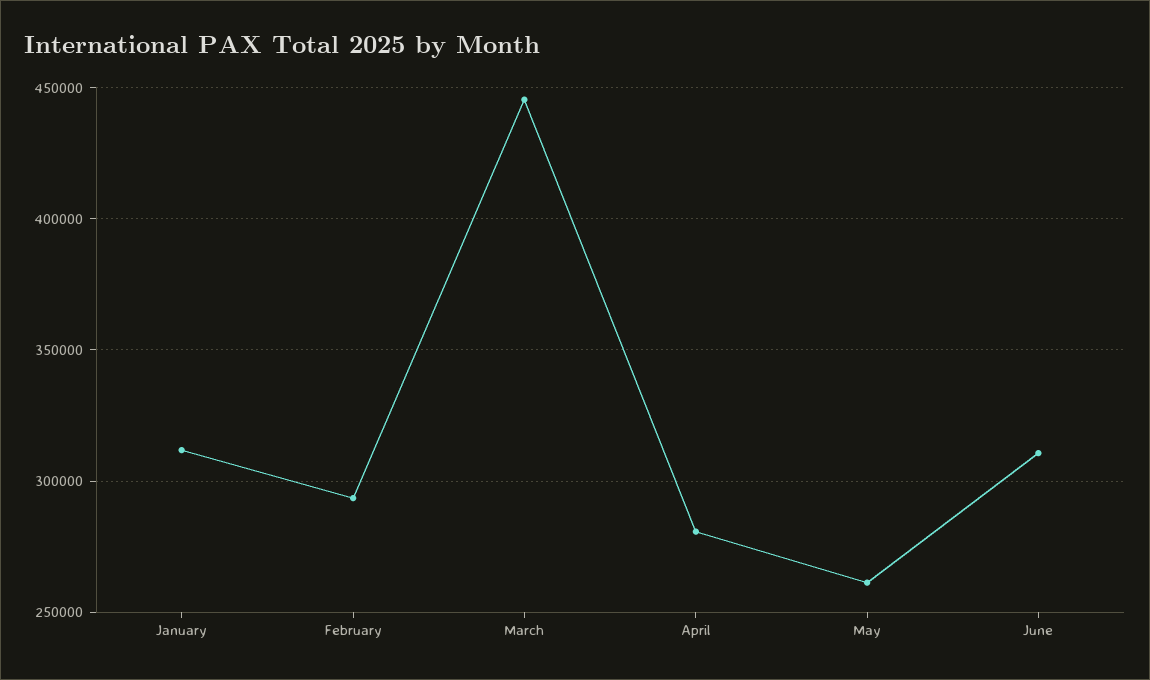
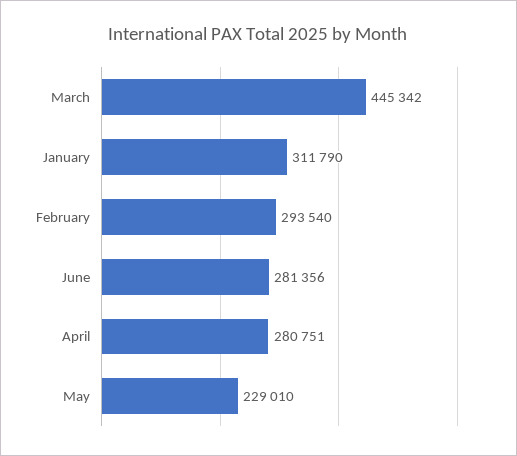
May: 260000 -> 229010
June: 310000 -> 281356

